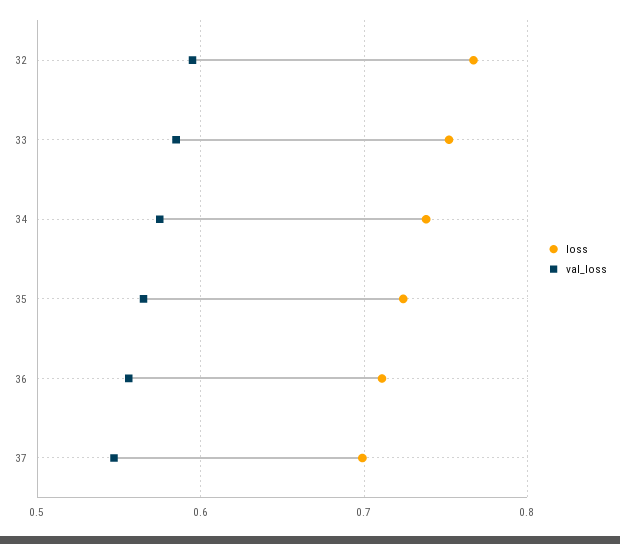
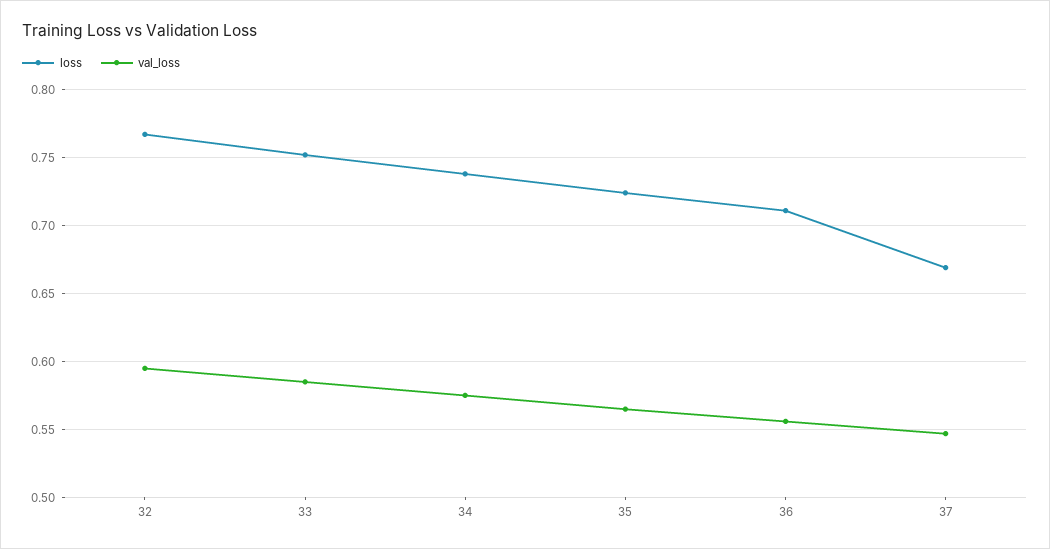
loss, 37: 0.7 -> 0.67

